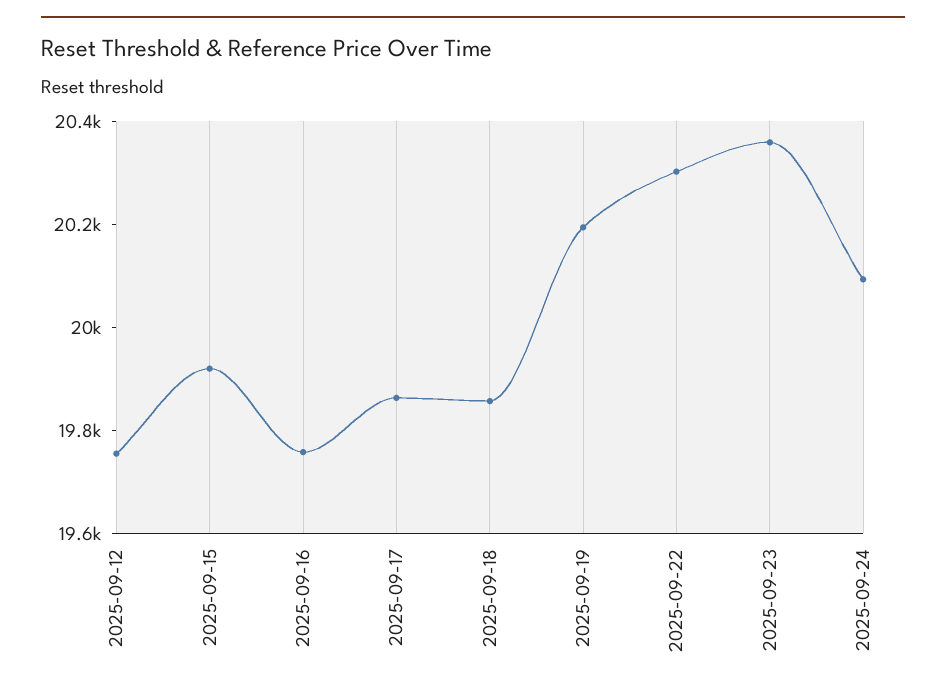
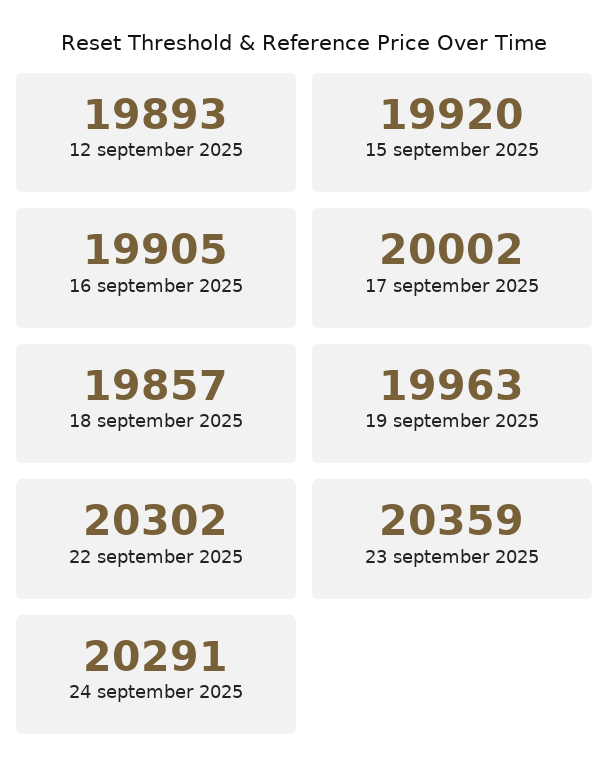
2025-09-12: 19750 -> 19893
2025-09-16: 19750 -> 19905
2025-09-17: 19850 -> 20002
2025-09-19: 20200 -> 19963
2025-09-24: 20100 -> 20291

